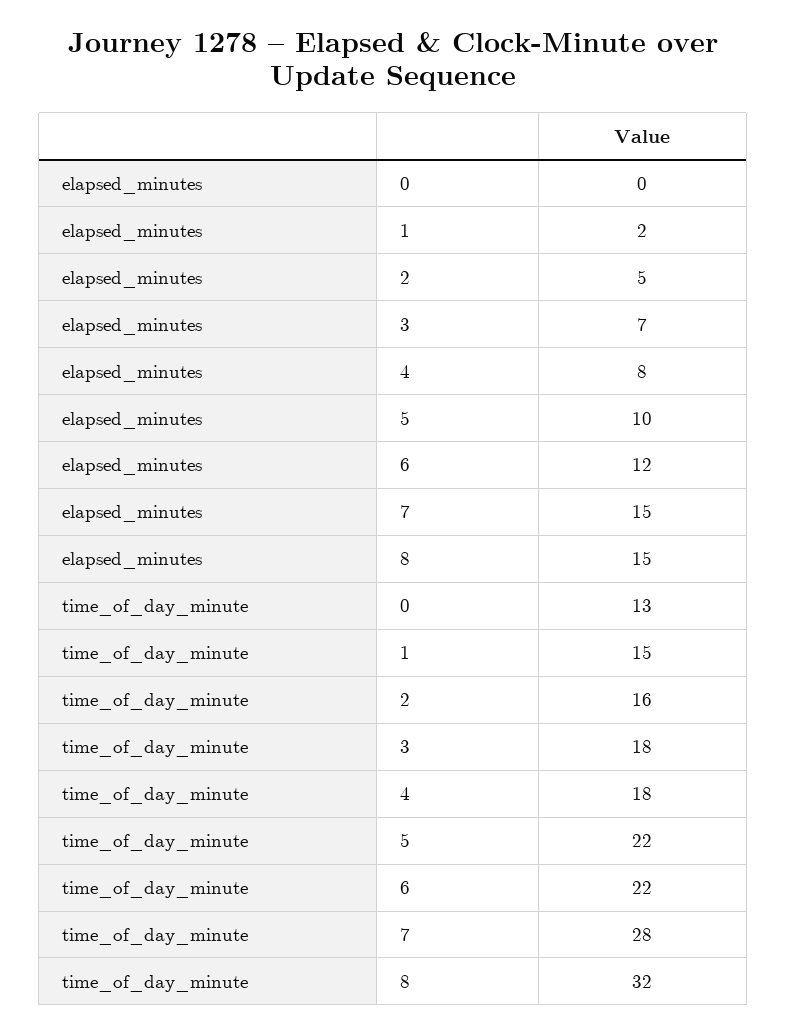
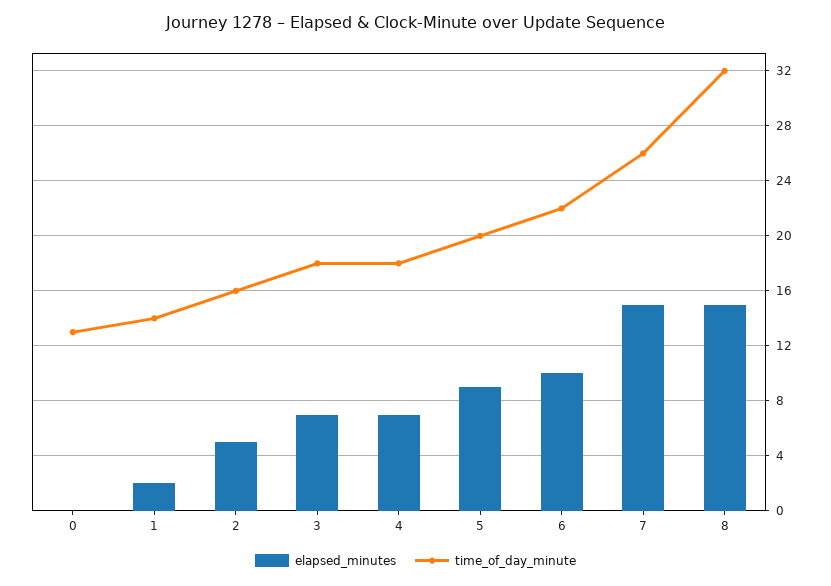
elapsed_minutes, 4: 8 -> 7
elapsed_minutes, 5: 10 -> 9
elapsed_minutes, 6: 12 -> 10
time_of_day_minute, 1: 15 -> 14
time_of_day_minute, 5: 22 -> 20
time_of_day_minute, 7: 28 -> 26

